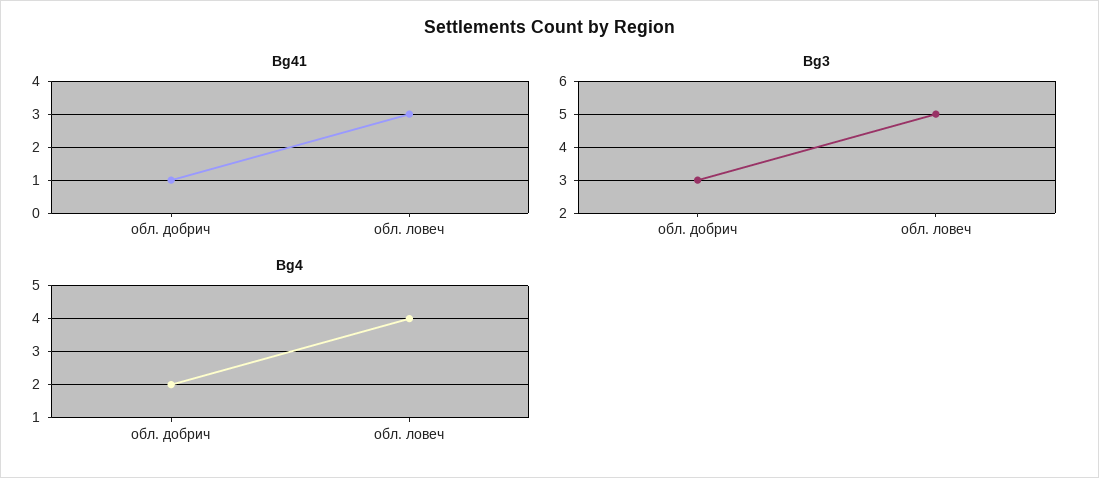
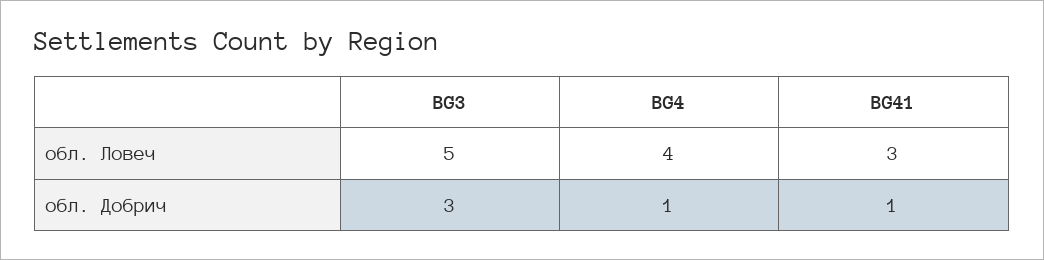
Bg4, обл. добрич: 2 -> 1

